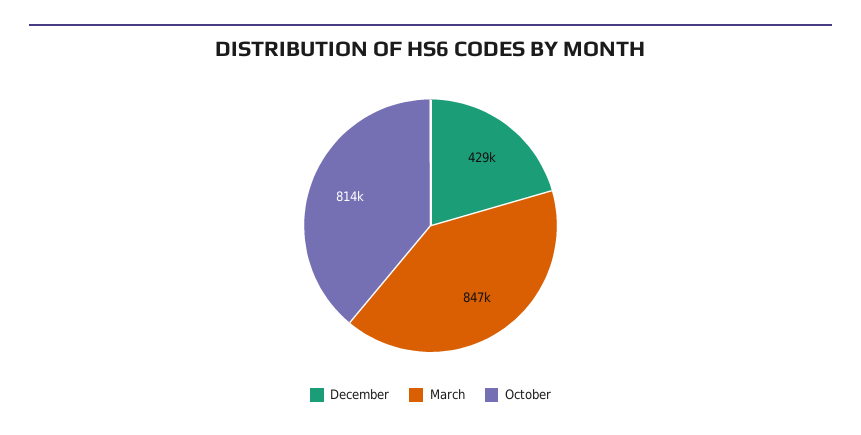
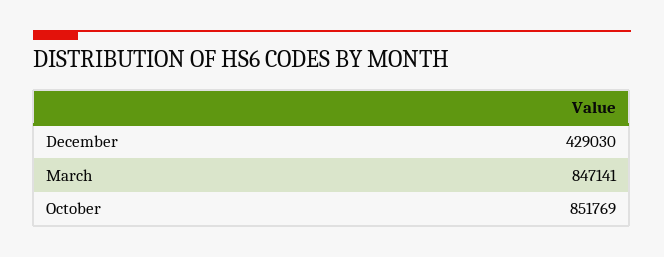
October: 814000 -> 851769

